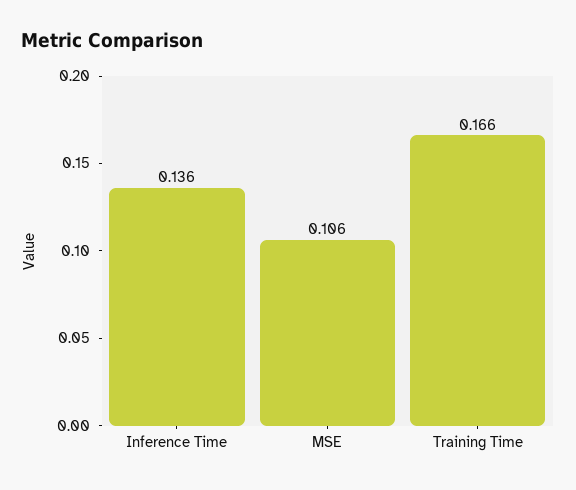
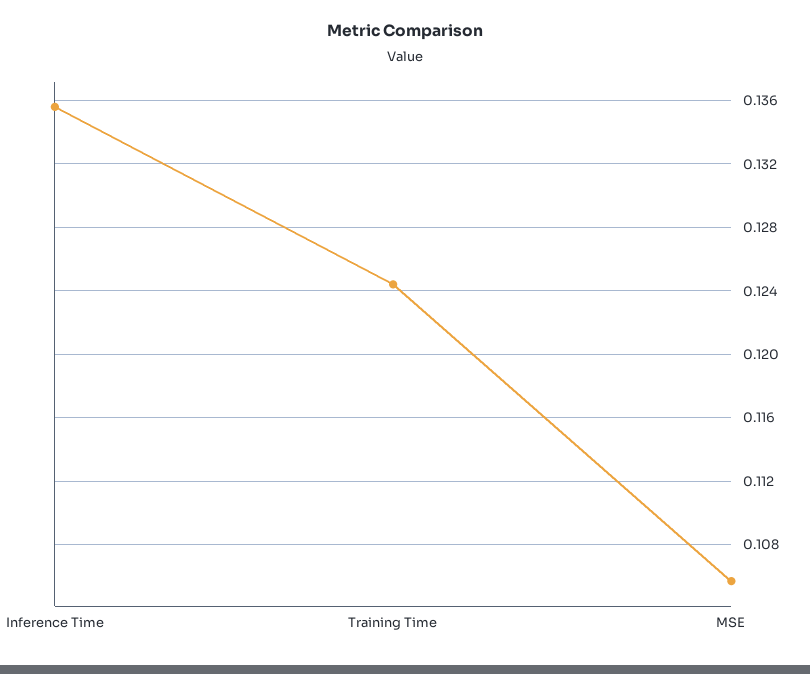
Training Time: 0.166 -> 0.1245

